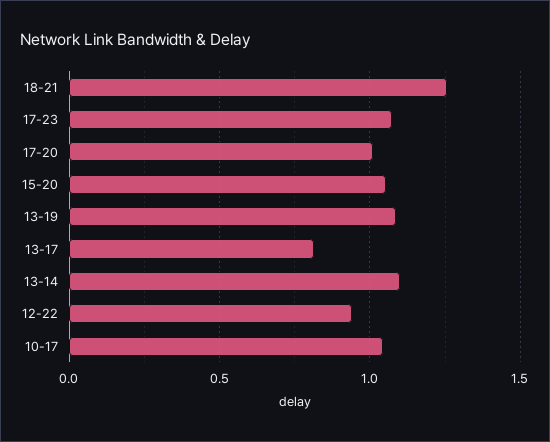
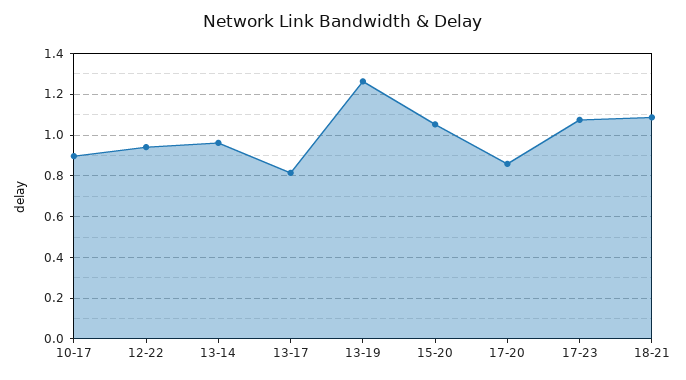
18-21: 1.25 -> 1.1
17-20: 1 -> 0.85
13-19: 1.1 -> 1.25
13-14: 1.1 -> 0.95
10-17: 1.05 -> 0.9

